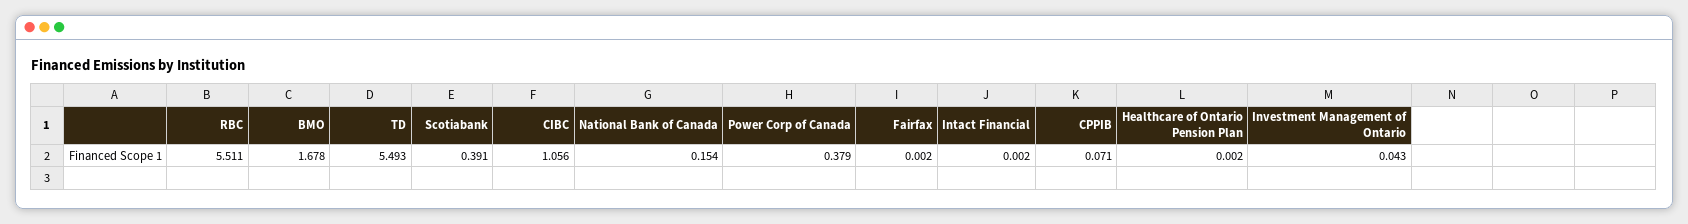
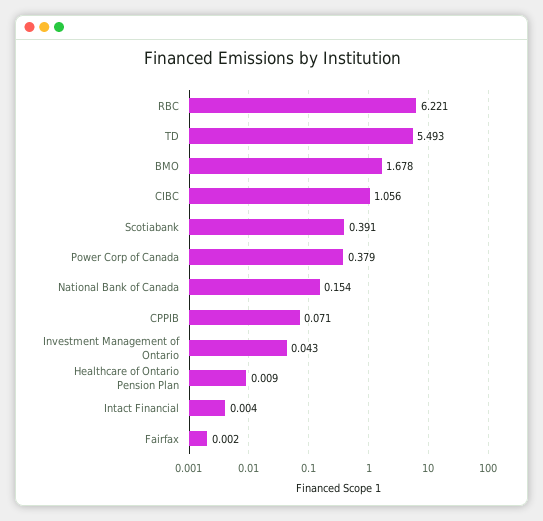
RBC: 5.511 -> 6.221
Intact Financial: 0.002 -> 0.004
Healthcare of Ontario Pension Plan: 0.002 -> 0.009

